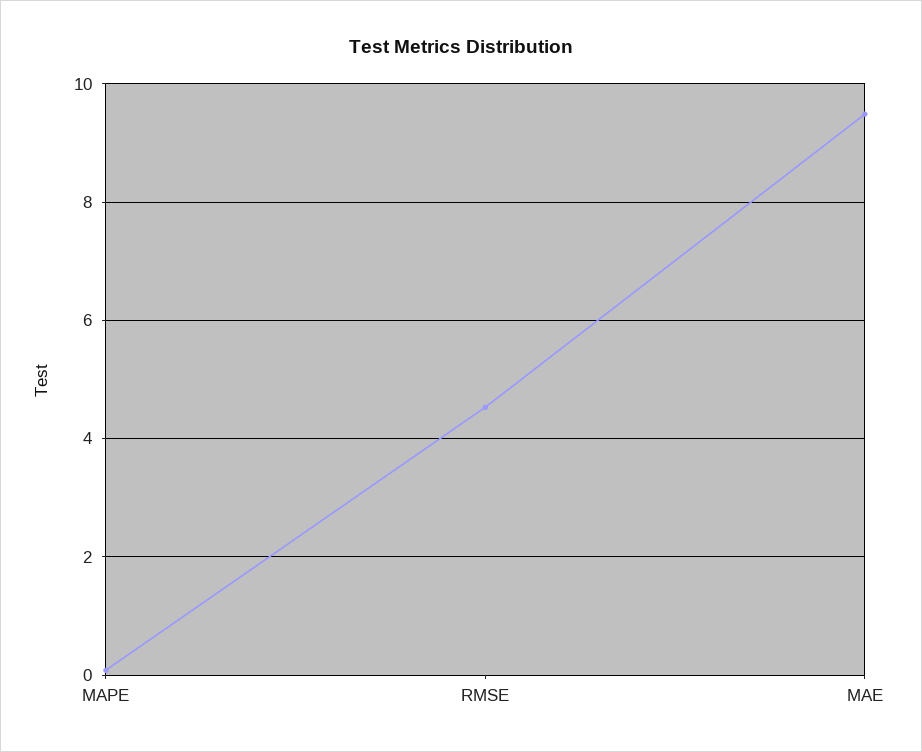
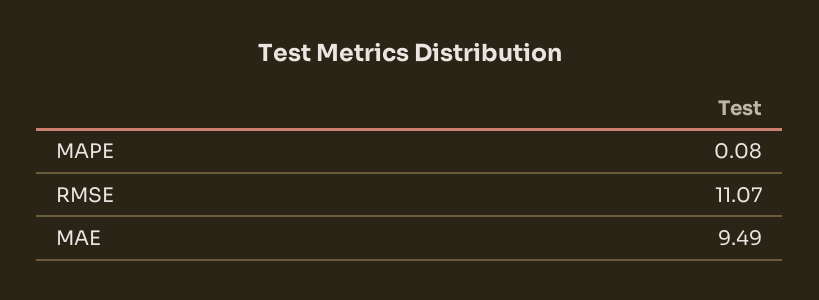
RMSE: 4.6 -> 11.07

